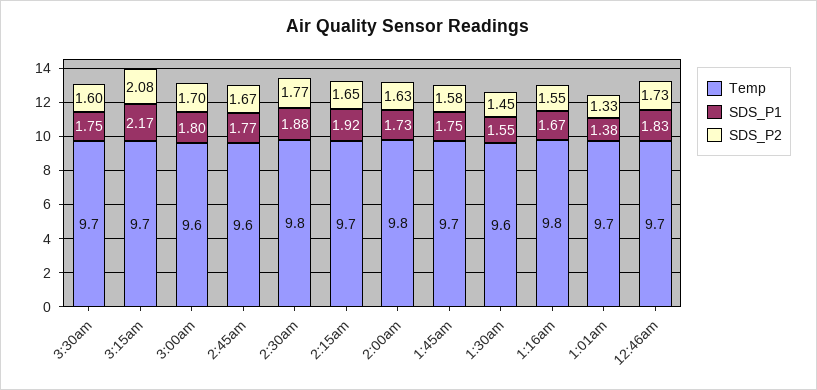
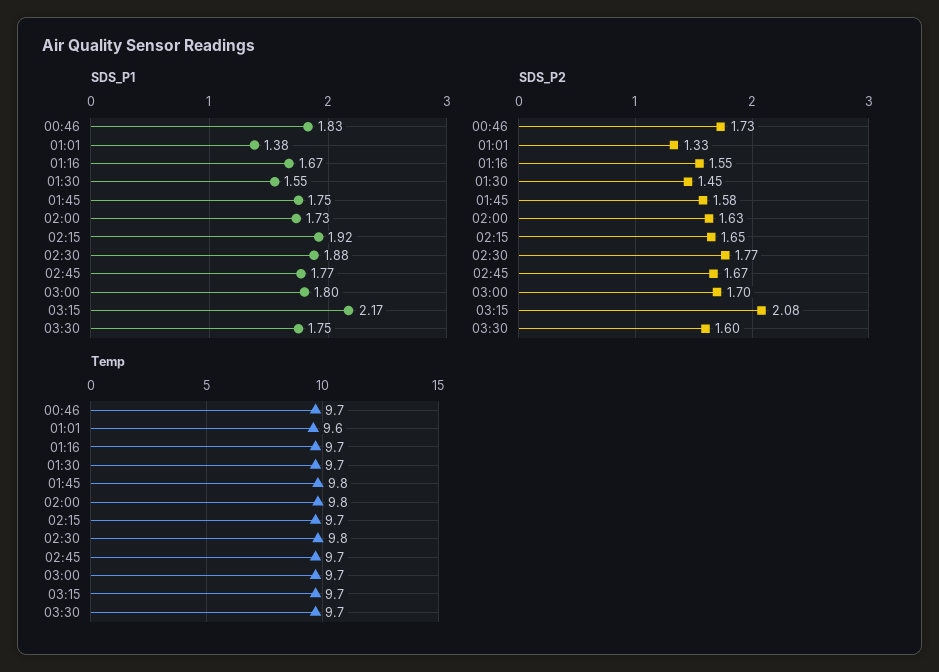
Temp, 3:00am: 9.6 -> 9.7
Temp, 2:45am: 9.6 -> 9.7
Temp, 1:45am: 9.7 -> 9.8
Temp, 1:30am: 9.6 -> 9.7
Temp, 1:16am: 9.8 -> 9.7
Temp, 1:01am: 9.7 -> 9.6

